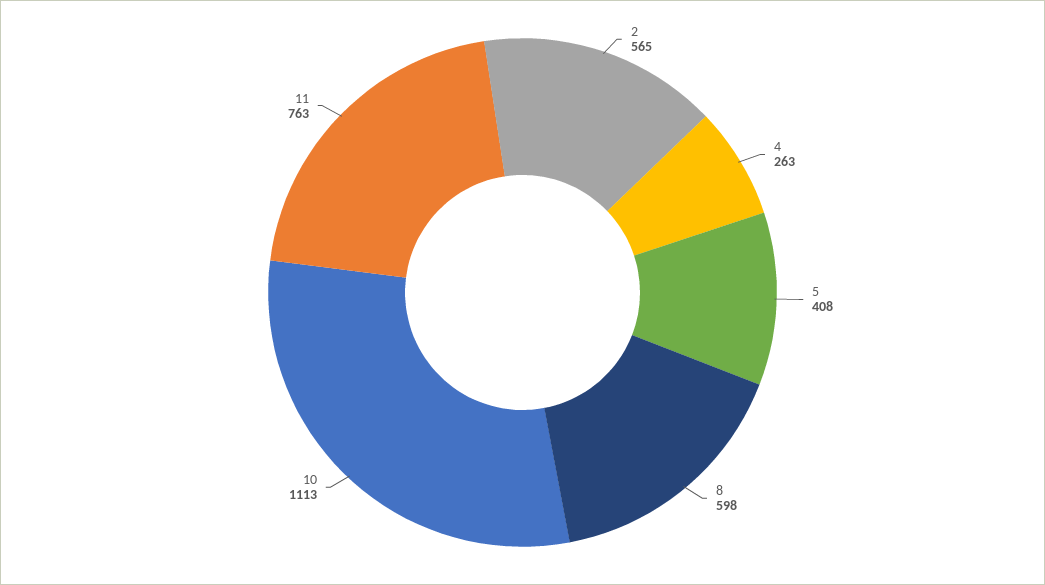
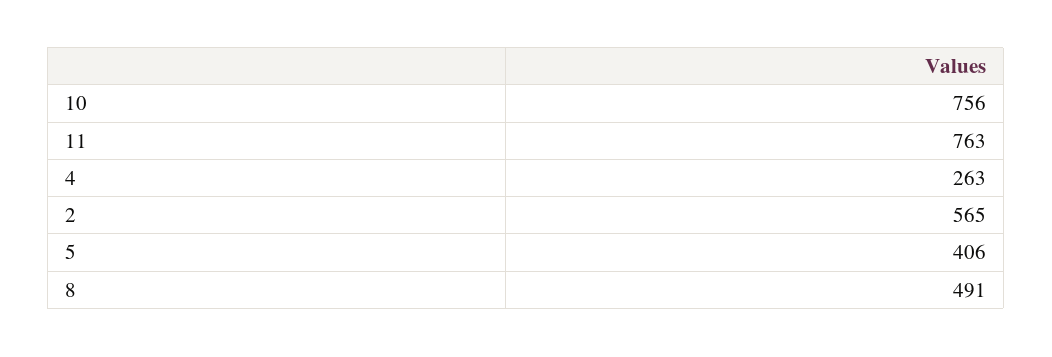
5: 408 -> 406
8: 598 -> 491
10: 1113 -> 756

